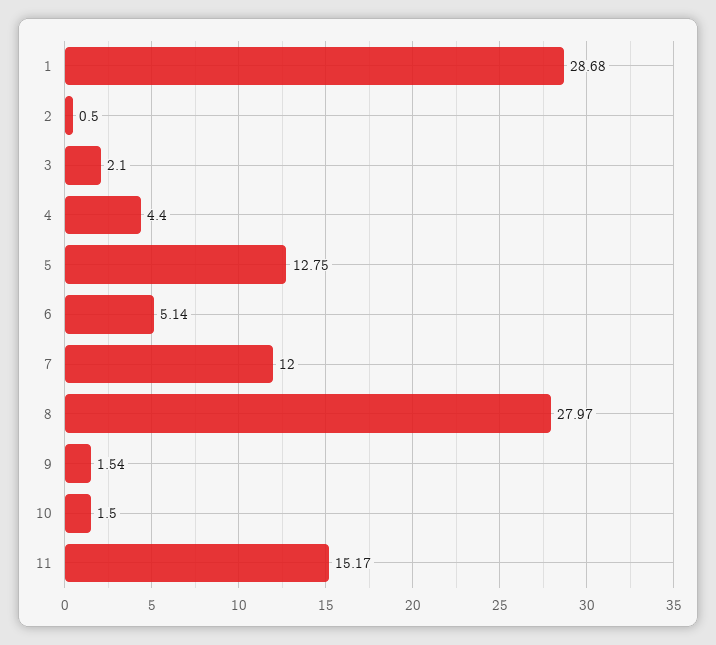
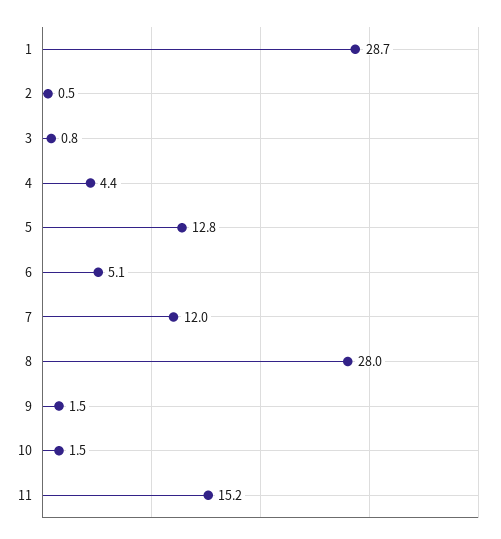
3: 2.1 -> 0.8

